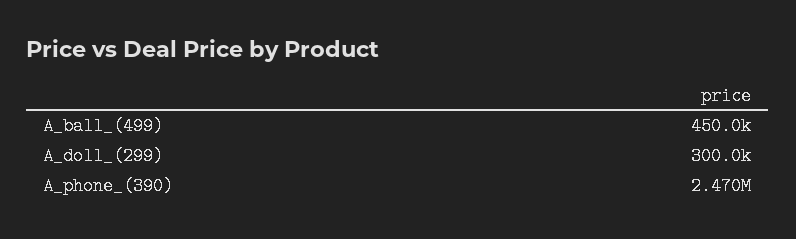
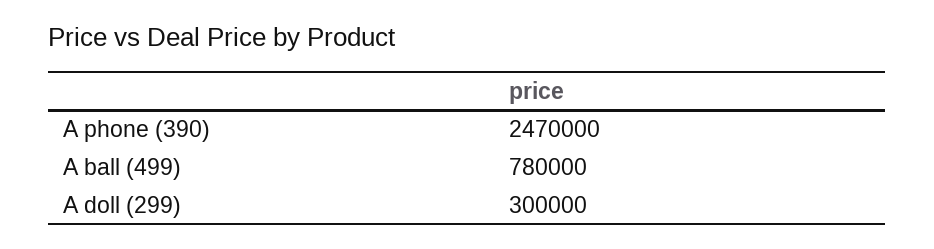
A_ball_(499): 450000 -> 780000

